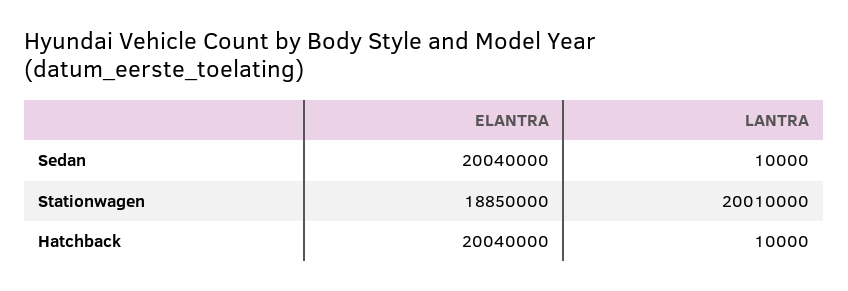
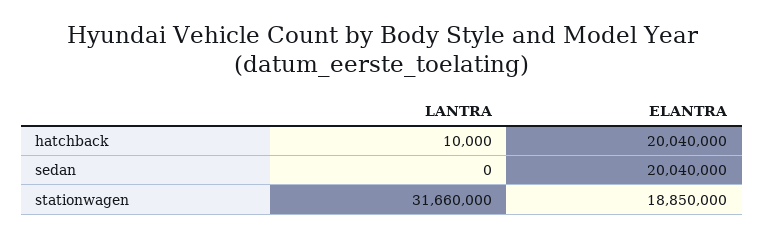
LANTRA, Sedan: 10000 -> 0
LANTRA, Stationwagen: 20010000 -> 31660000

